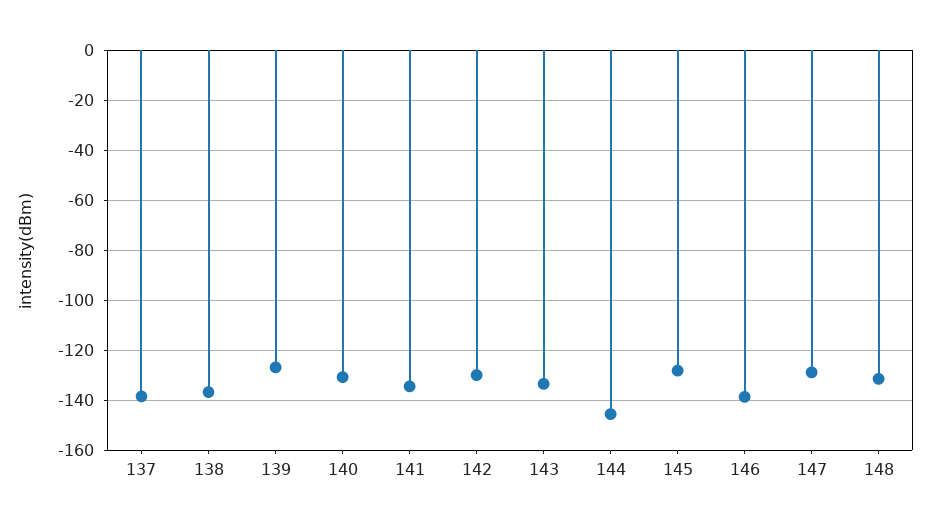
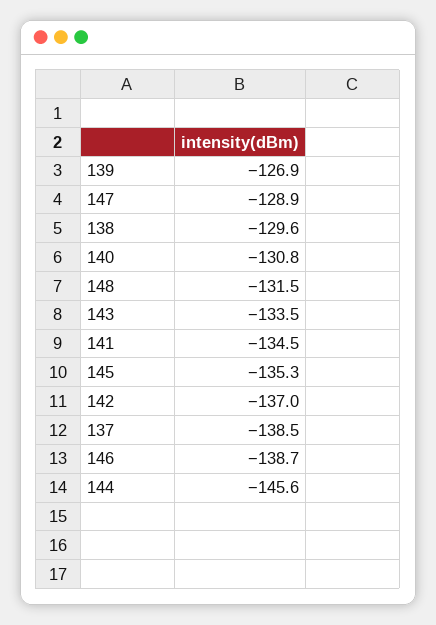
138: -137.5 -> -129.6
142: -130 -> -137
145: -127.5 -> -135.3

